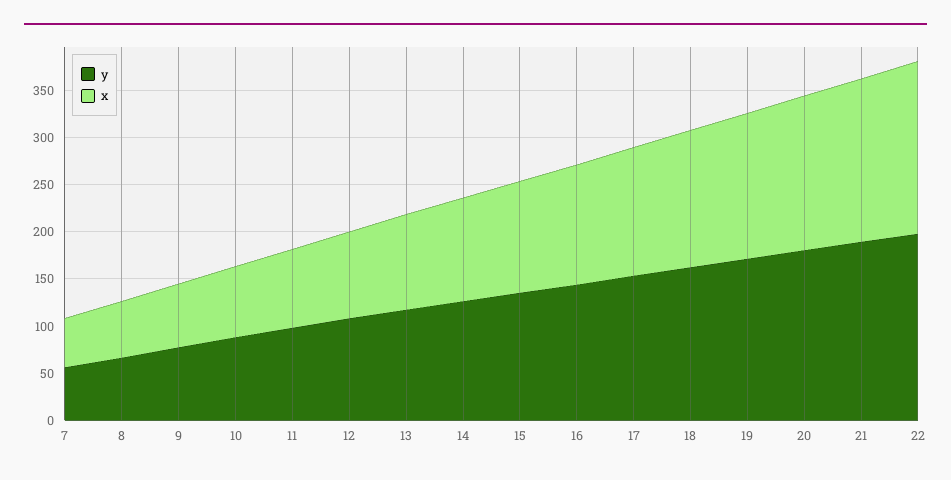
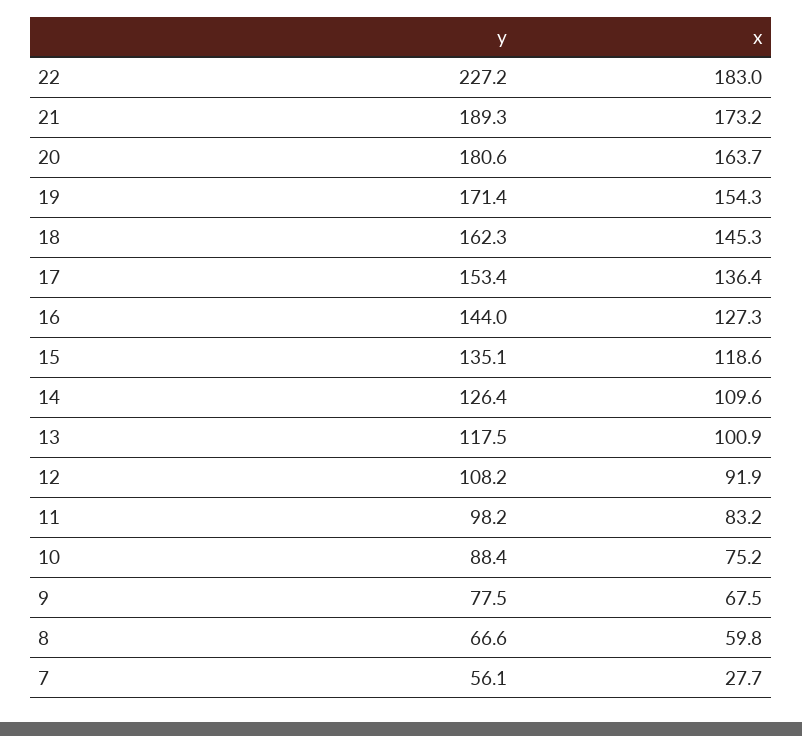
x, 7: 50 -> 27.7
y, 22: 200 -> 227.2

